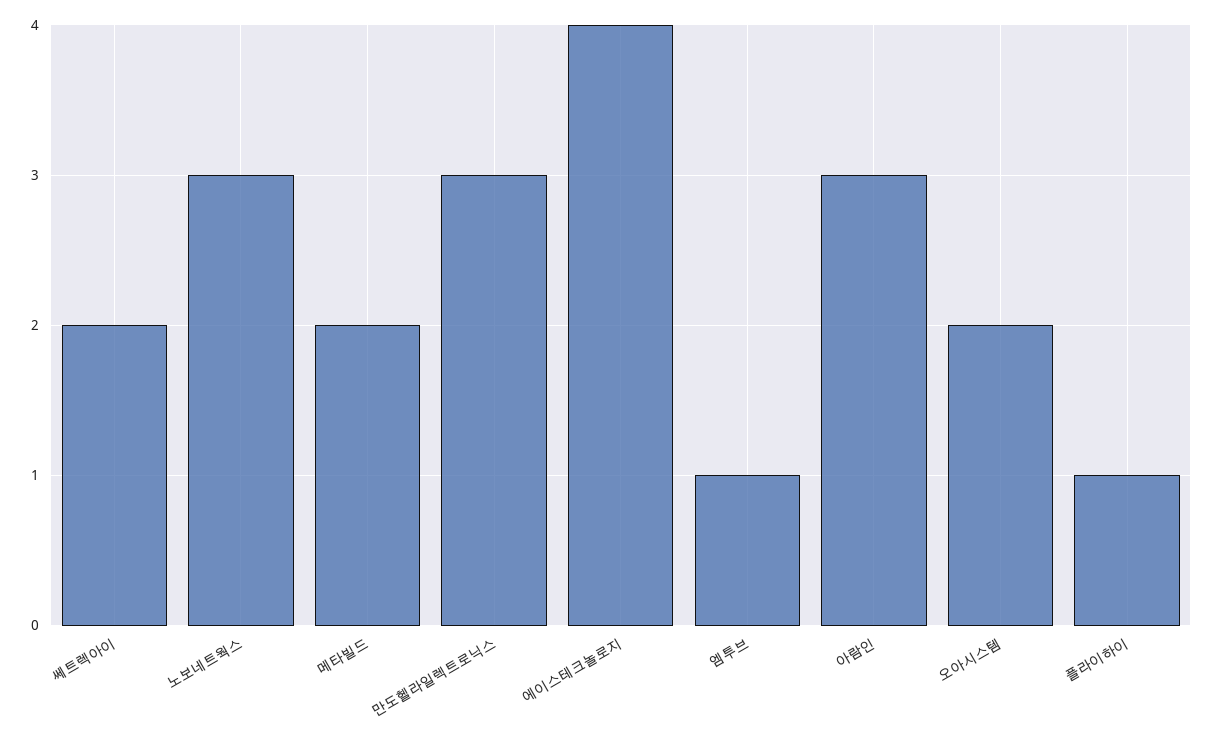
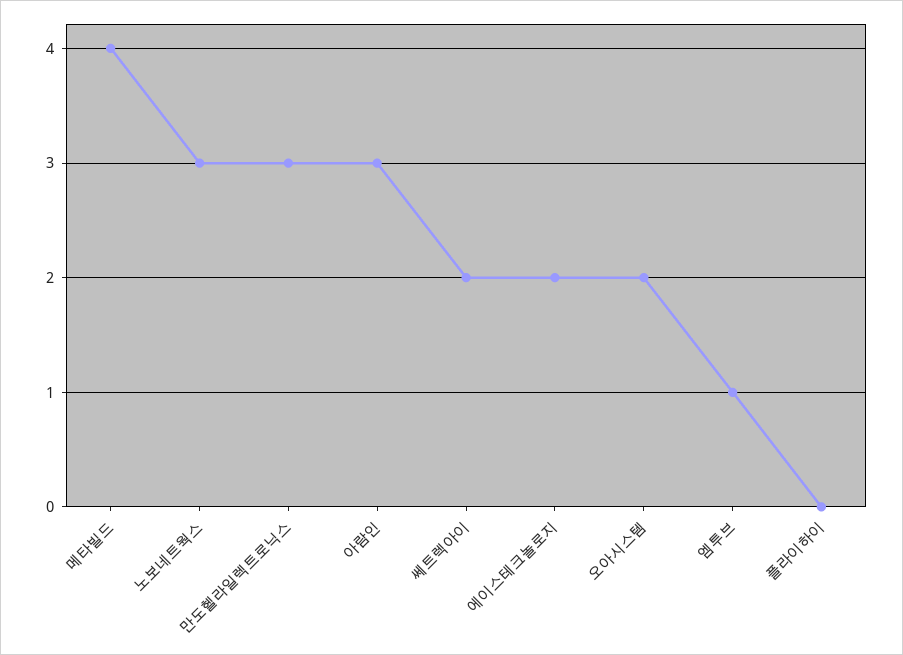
메타빌드: 2 -> 4
에이스테크놀로지: 4 -> 2
플라이하이: 1 -> 0

